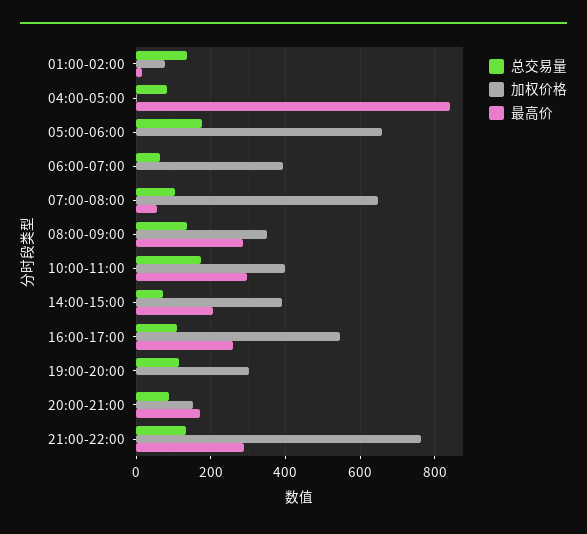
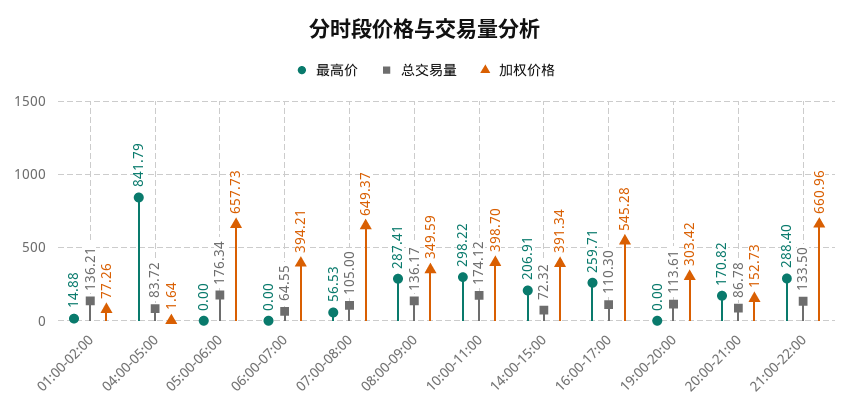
加权价格, 21:00-22:00: 760 -> 660.96

